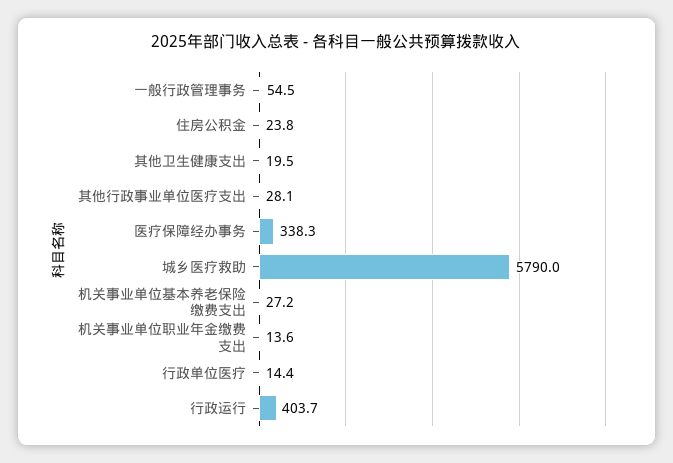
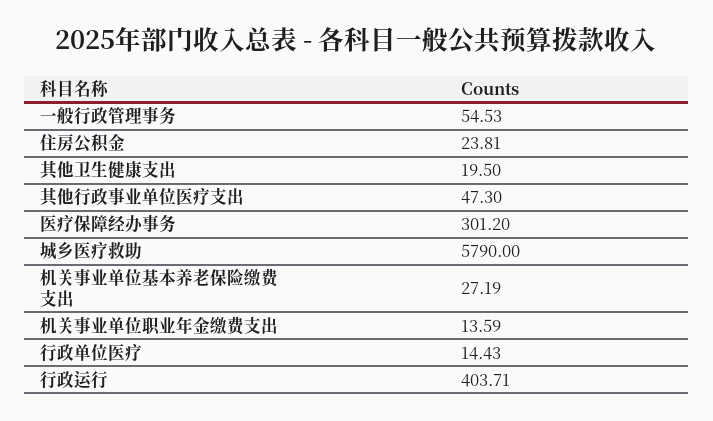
其他行政事业单位医疗支出: 28.1 -> 47.3
医疗保障经办事务: 338.3 -> 301.2

